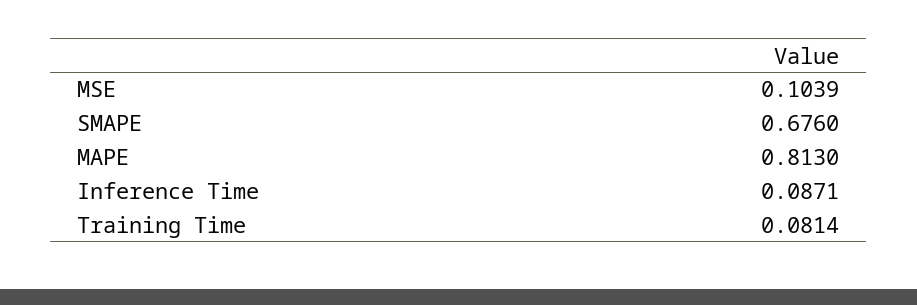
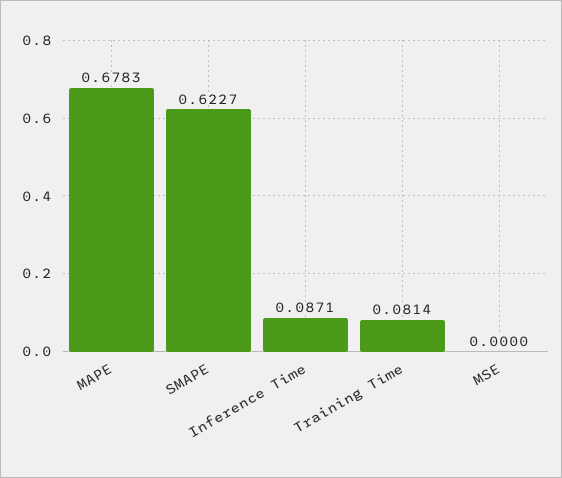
MSE: 0.1039 -> 0
SMAPE: 0.676 -> 0.6227
MAPE: 0.813 -> 0.6783

